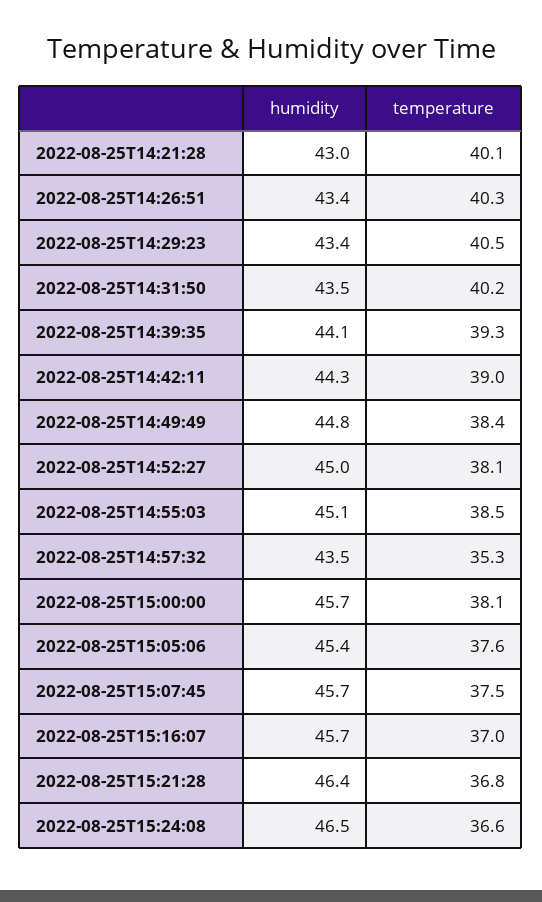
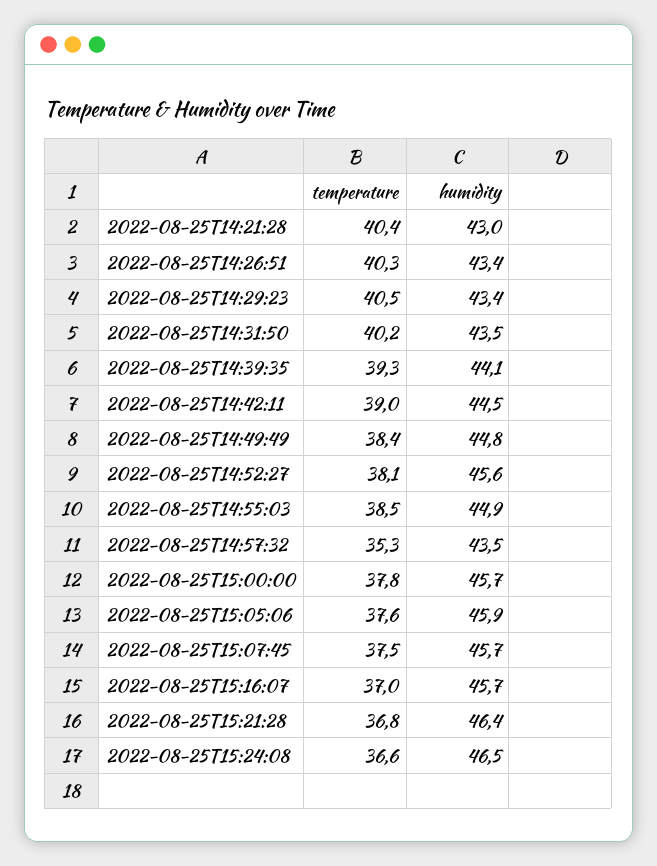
temperature, 2022-08-25T14:21:28: 40.1 -> 40.4
humidity, 2022-08-25T14:42:11: 44.3 -> 44.5
humidity, 2022-08-25T14:52:27: 45 -> 45.6
humidity, 2022-08-25T14:55:03: 45.1 -> 44.9
temperature, 2022-08-25T15:00:00: 38.1 -> 37.8
humidity, 2022-08-25T15:05:06: 45.4 -> 45.9

